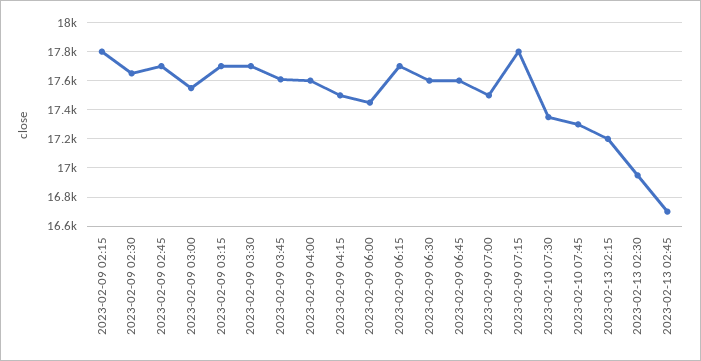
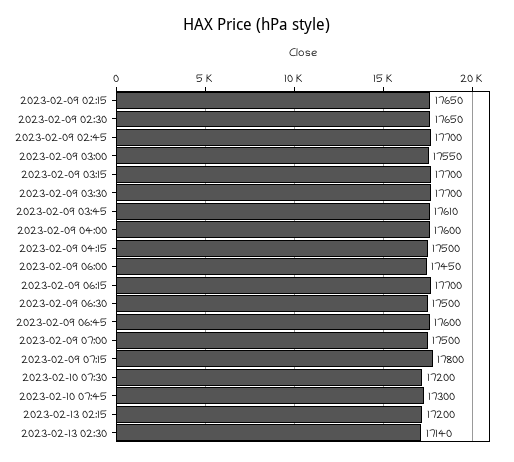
2023-02-09 02:15: 17800 -> 17650
2023-02-09 06:30: 17600 -> 17500
2023-02-10 07:30: 17350 -> 17200
2023-02-13 02:30: 16950 -> 17140
2023-02-13 02:45: 16700 -> none

